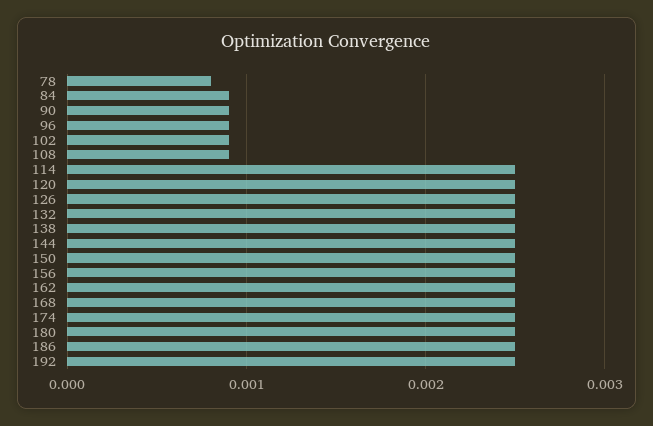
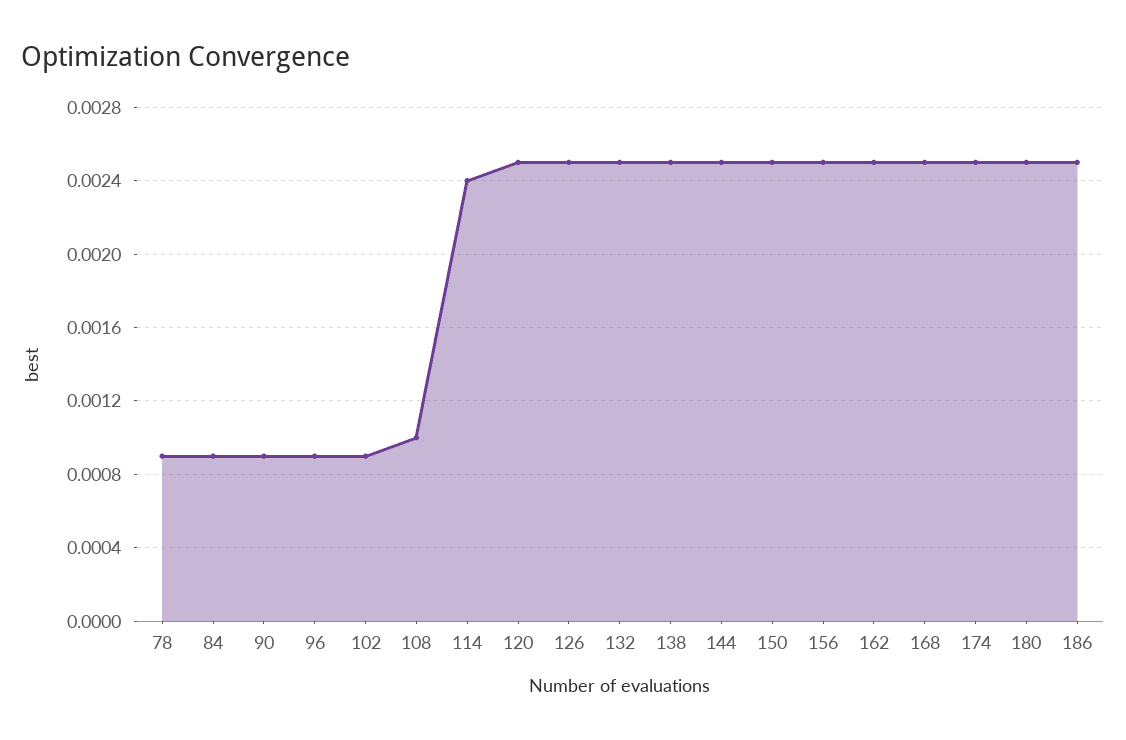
78: 0.0008 -> 0.0009
108: 0.0009 -> 0.001
114: 0.0025 -> 0.0024
192: 0.0025 -> none

